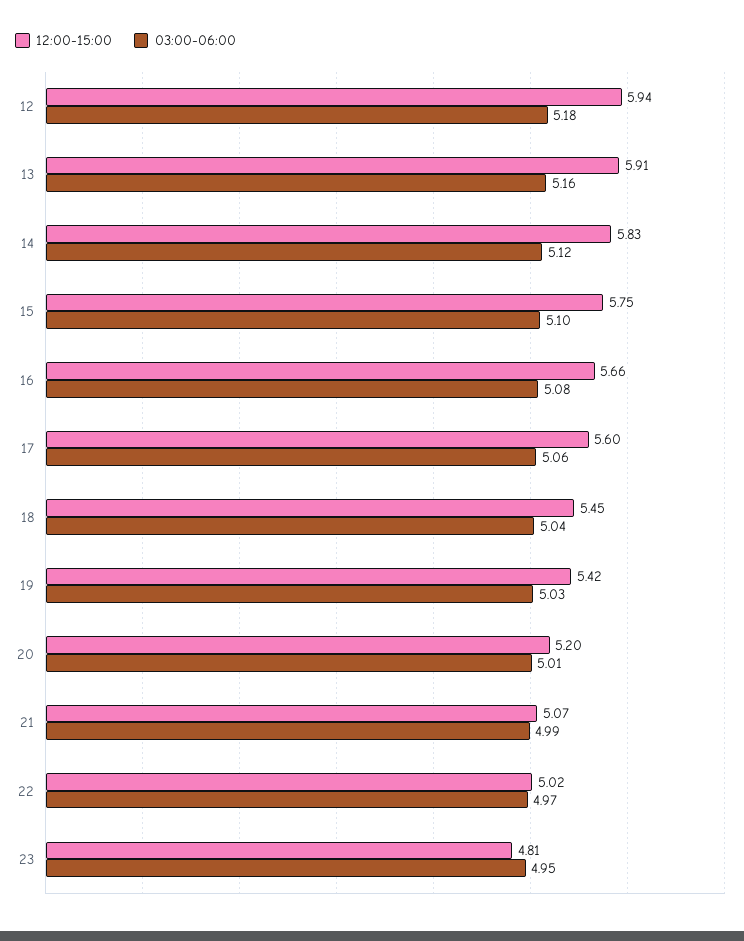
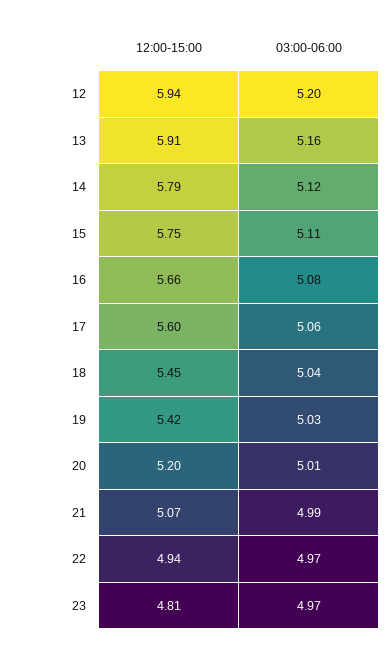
03:00-06:00, 12: 5.18 -> 5.2
12:00-15:00, 14: 5.83 -> 5.79
03:00-06:00, 15: 5.1 -> 5.11
12:00-15:00, 22: 5.02 -> 4.94
03:00-06:00, 23: 4.95 -> 4.97

